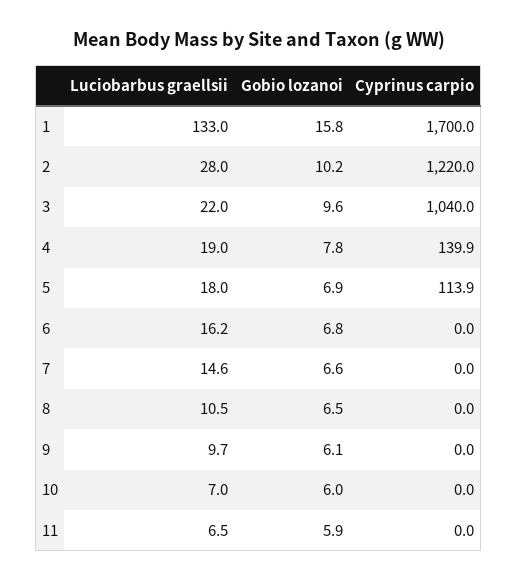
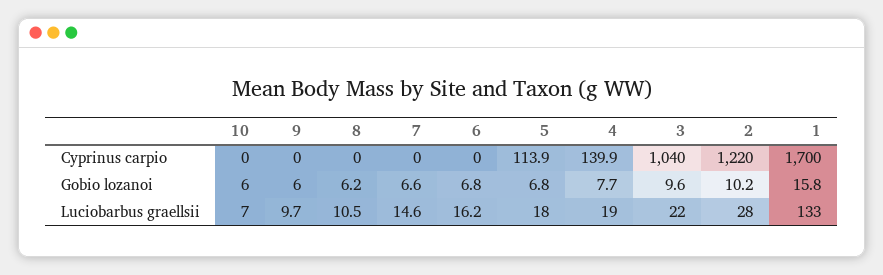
Gobio lozanoi, 4: 7.8 -> 7.7
Gobio lozanoi, 5: 6.9 -> 6.8
Gobio lozanoi, 8: 6.5 -> 6.2
Gobio lozanoi, 9: 6.1 -> 6
Luciobarbus graellsii, 11: 6.5 -> none
Gobio lozanoi, 11: 5.9 -> none
Cyprinus carpio, 11: 0 -> none

